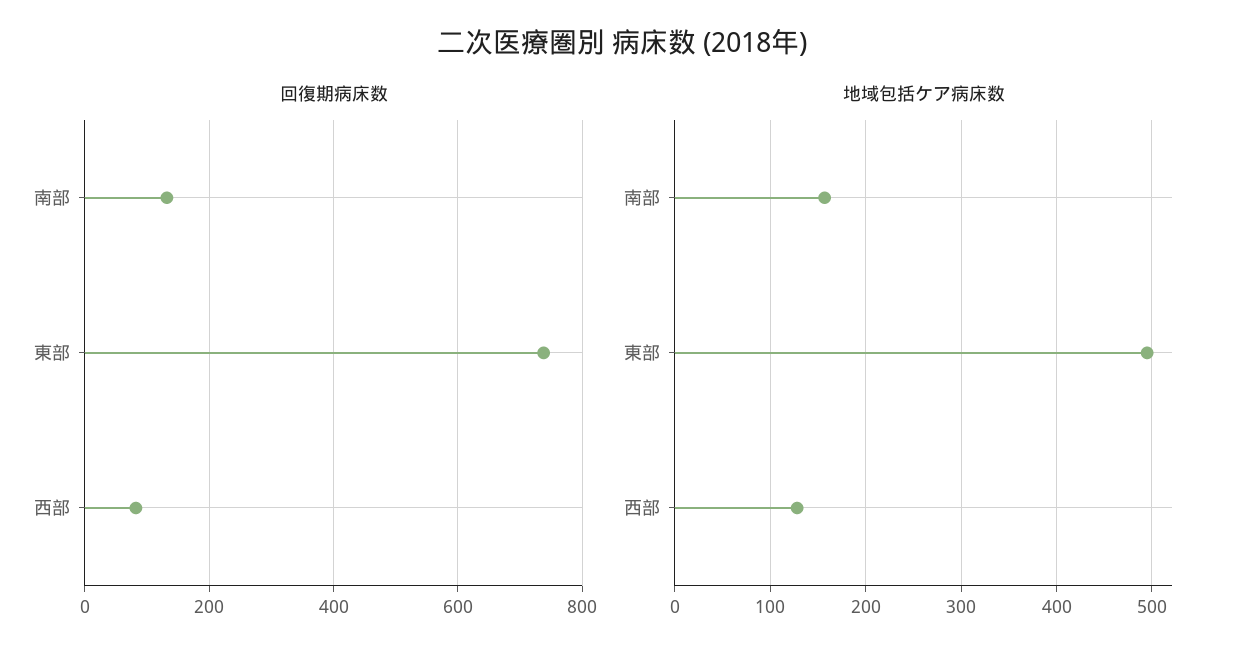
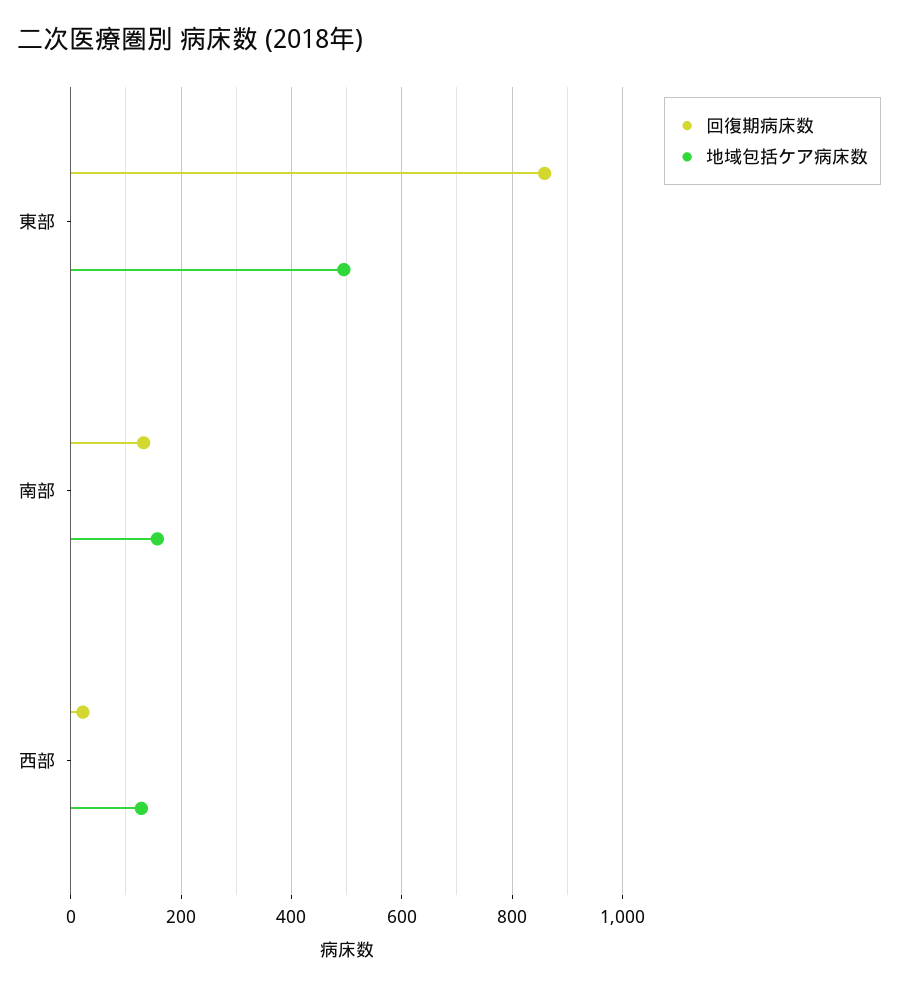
回復期病床数, 東部: 740 -> 860
回復期病床数, 西部: 80 -> 20

